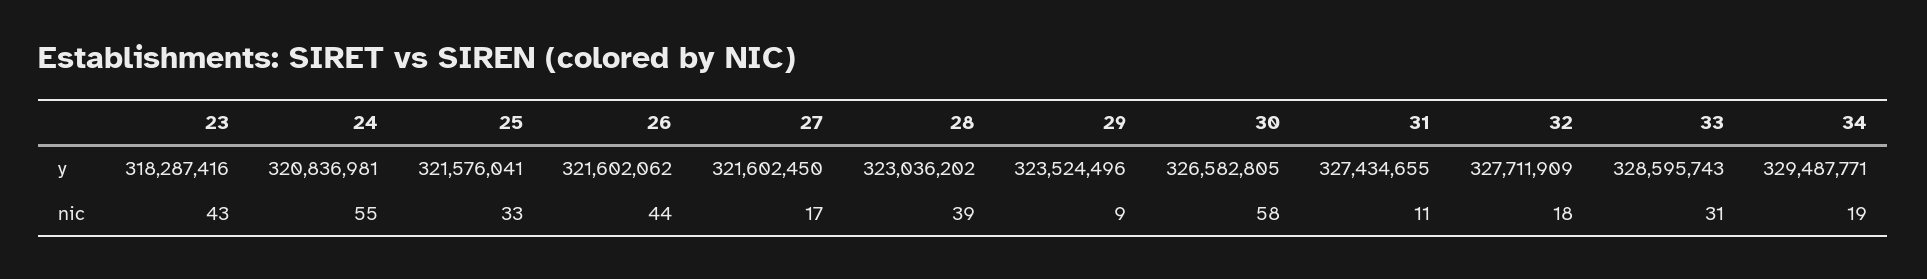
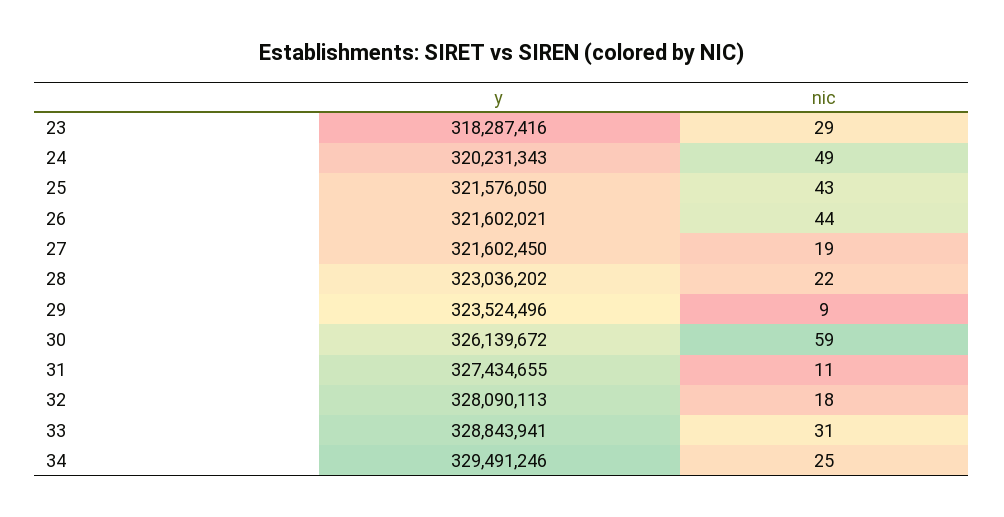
24, y: 320836981 -> 320231343
25, y: 321576041 -> 321576050
26, y: 321602062 -> 321602021
30, y: 326582805 -> 326139672
32, y: 327711909 -> 328090113
33, y: 328595743 -> 328843941
34, y: 329487771 -> 329491246
23, nic: 43 -> 29
24, nic: 55 -> 49
25, nic: 33 -> 43
27, nic: 17 -> 19
28, nic: 39 -> 22
30, nic: 58 -> 59
34, nic: 19 -> 25

